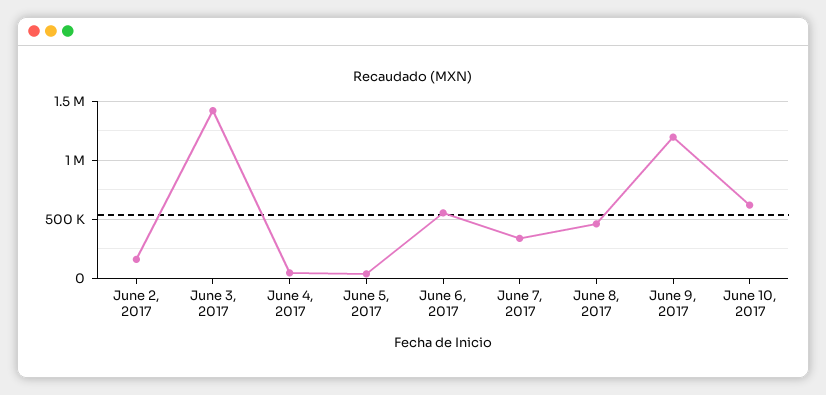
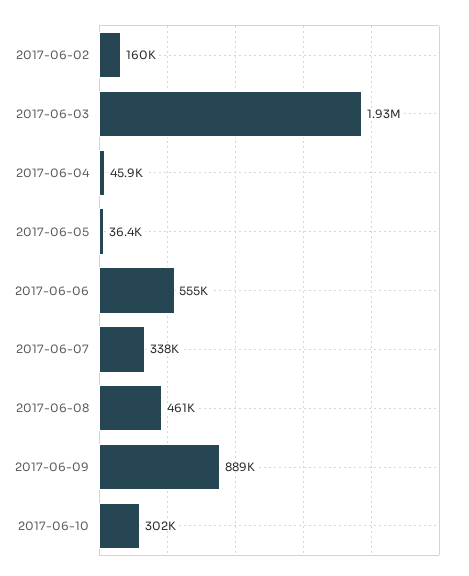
June 3, 2017: 1400000 -> 1930000
June 9, 2017: 1200000 -> 889000
June 10, 2017: 600000 -> 302000

